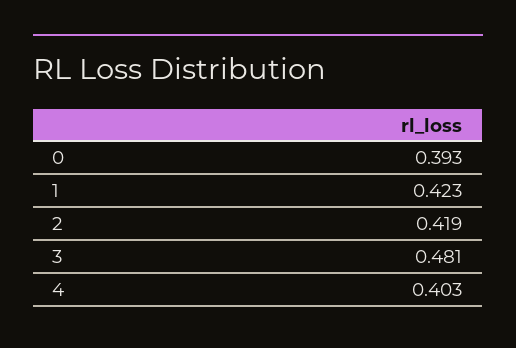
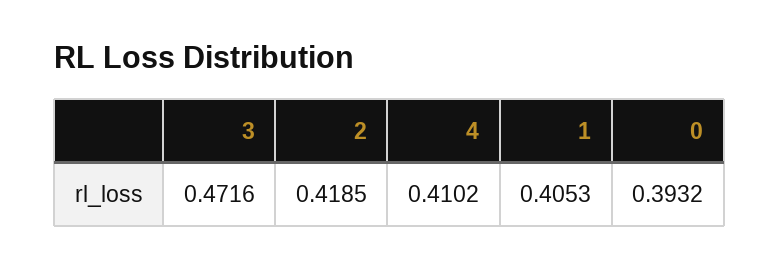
1: 0.423 -> 0.4053
3: 0.481 -> 0.4716
4: 0.403 -> 0.4102

